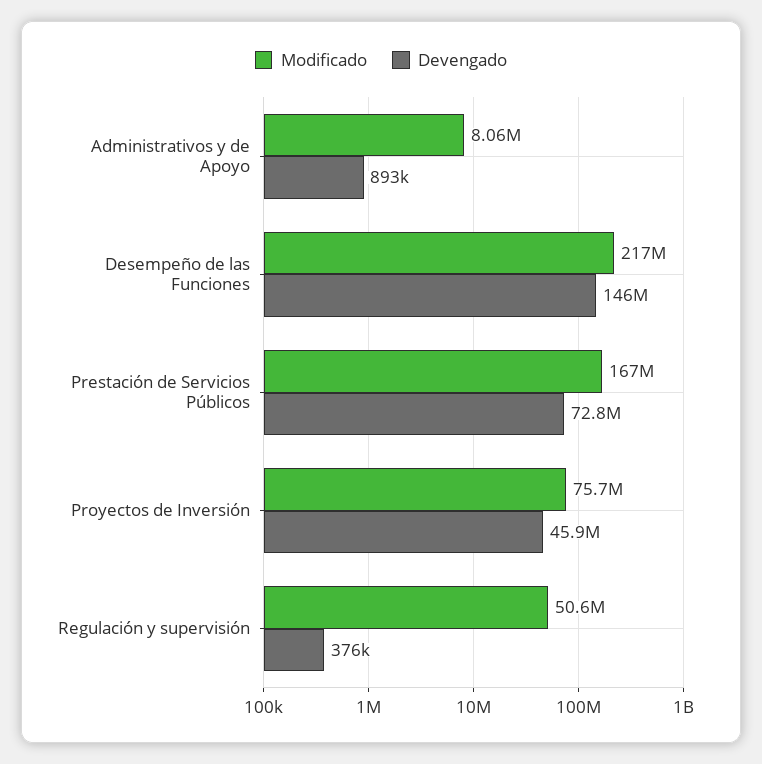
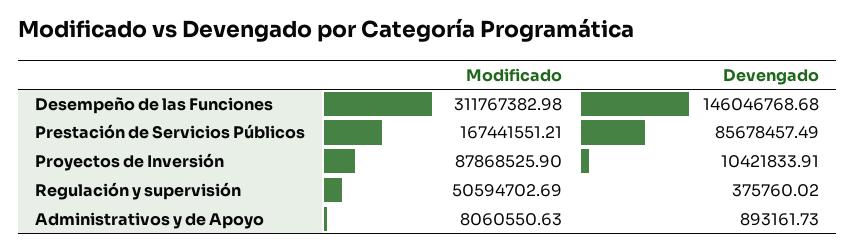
Modificado, Desempeño de las Funciones: 217000000 -> 311767382.98
Devengado, Prestación de Servicios Públicos: 72800000 -> 85678457.49
Modificado, Proyectos de Inversión: 75700000 -> 87868525.9
Devengado, Proyectos de Inversión: 45900000 -> 10421833.91

